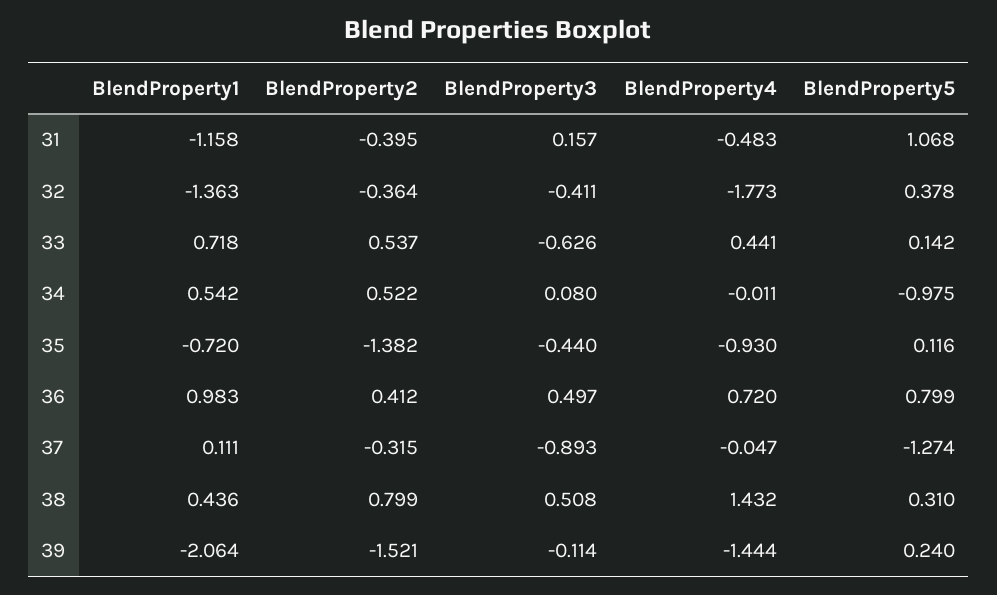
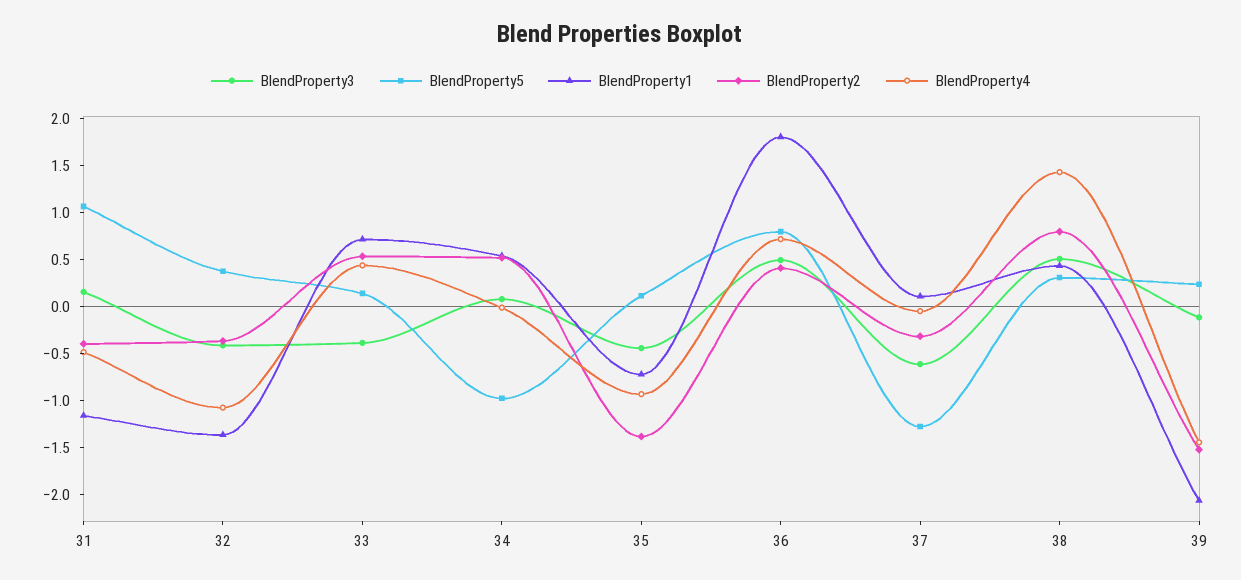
BlendProperty4, 32: -1.773 -> -1.1
BlendProperty3, 33: -0.626 -> -0.4
BlendProperty1, 36: 0.983 -> 1.8
BlendProperty3, 37: -0.893 -> -0.6

